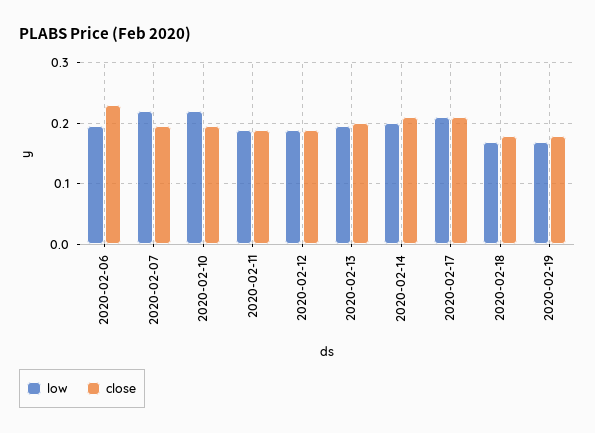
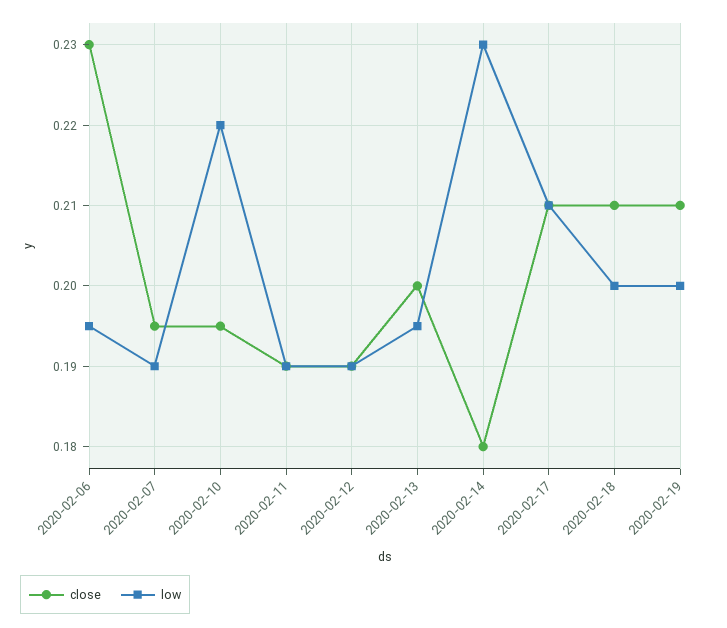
low, 2020-02-07: 0.22 -> 0.19
low, 2020-02-14: 0.2 -> 0.23
close, 2020-02-14: 0.21 -> 0.18
low, 2020-02-18: 0.17 -> 0.2
close, 2020-02-18: 0.18 -> 0.21
low, 2020-02-19: 0.17 -> 0.2
close, 2020-02-19: 0.18 -> 0.21

